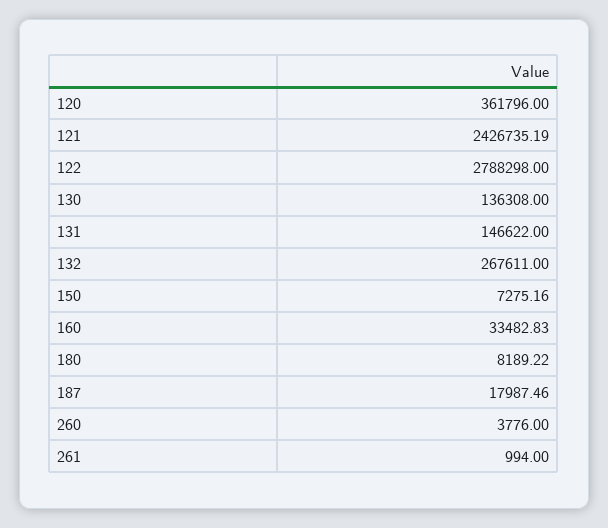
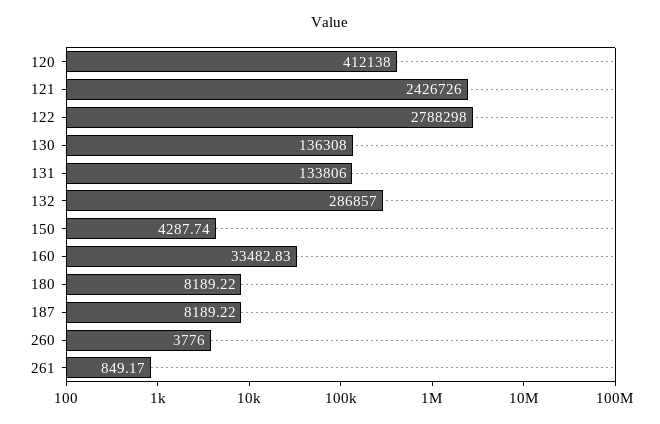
120: 361796 -> 412138
121: 2426735.19 -> 2426726
131: 146622 -> 133806
132: 267611 -> 286857
150: 7275.16 -> 4287.74
187: 17987.46 -> 8189.22
261: 994 -> 849.17

